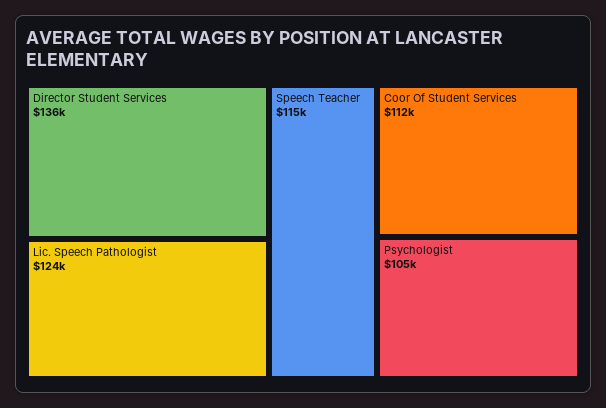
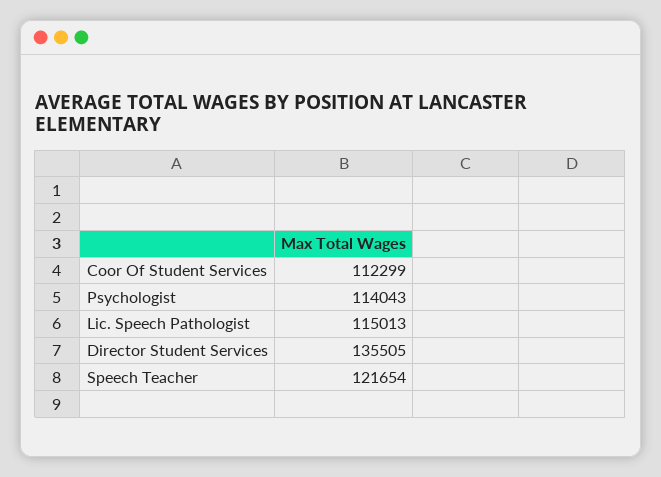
Lic. Speech Pathologist: 124000 -> 115013
Speech Teacher: 115000 -> 121654
Psychologist: 105000 -> 114043

